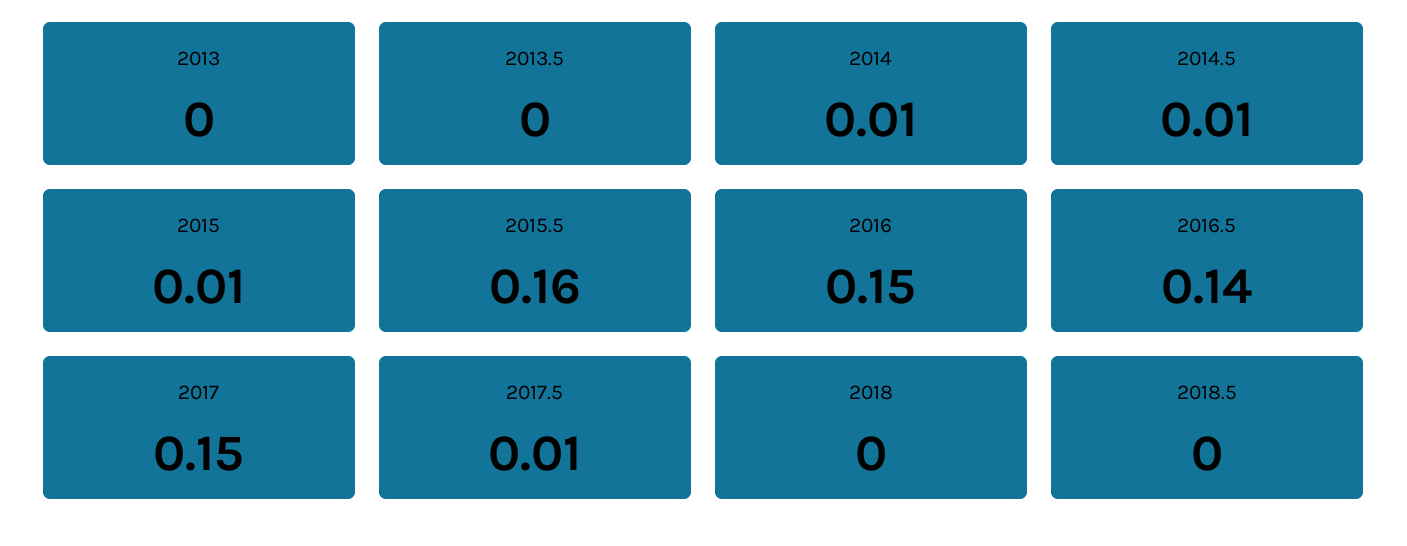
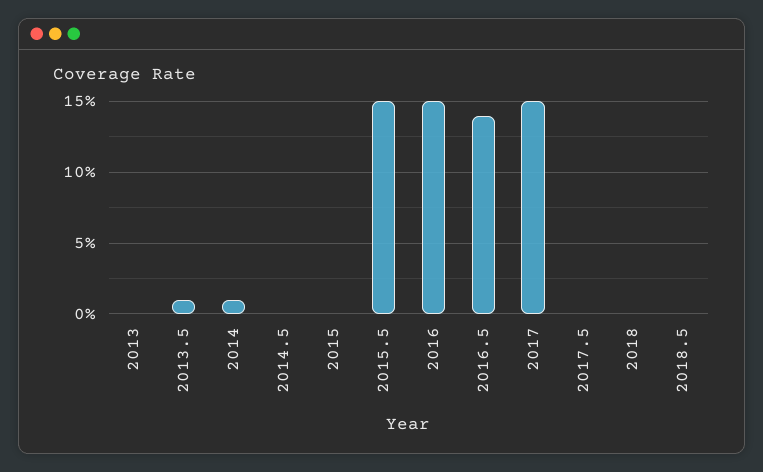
2013.5: 0 -> 0.01
2014.5: 0.01 -> 0
2015: 0.01 -> 0
2015.5: 0.16 -> 0.15
2017.5: 0.01 -> 0

